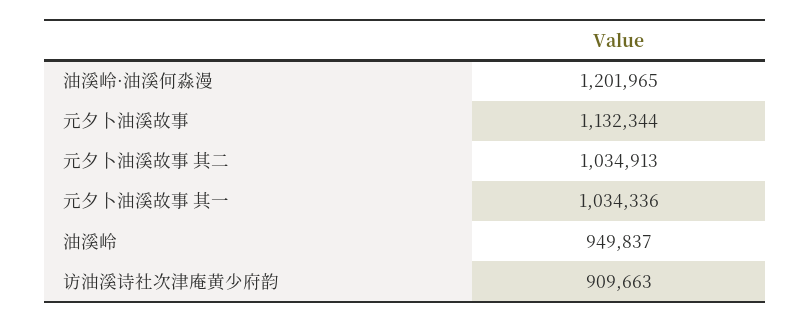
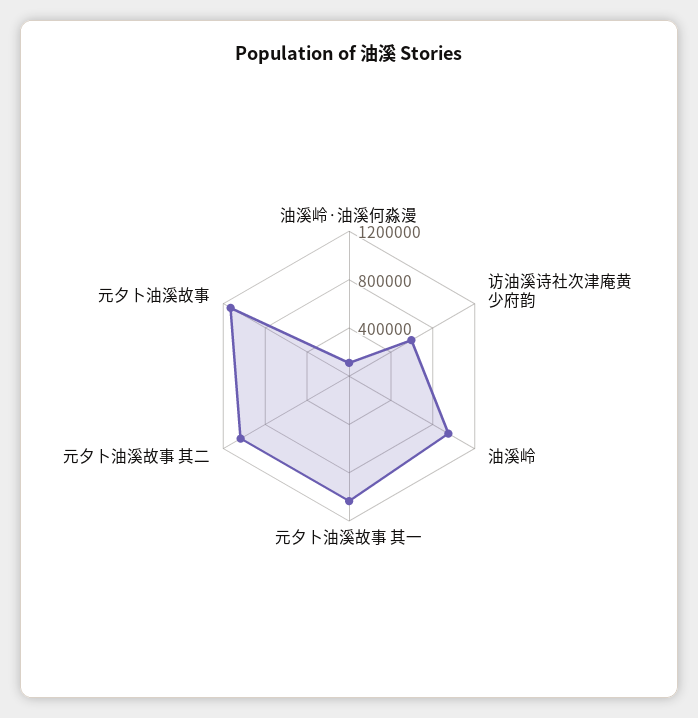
油溪岭·油溪何淼漫: 1201965 -> 100000
访油溪诗社次津庵黄少府韵: 909663 -> 600000

